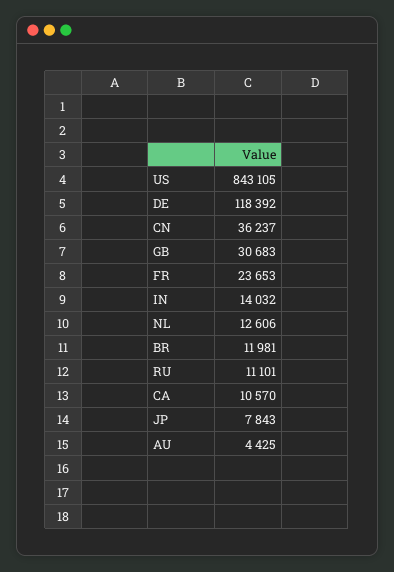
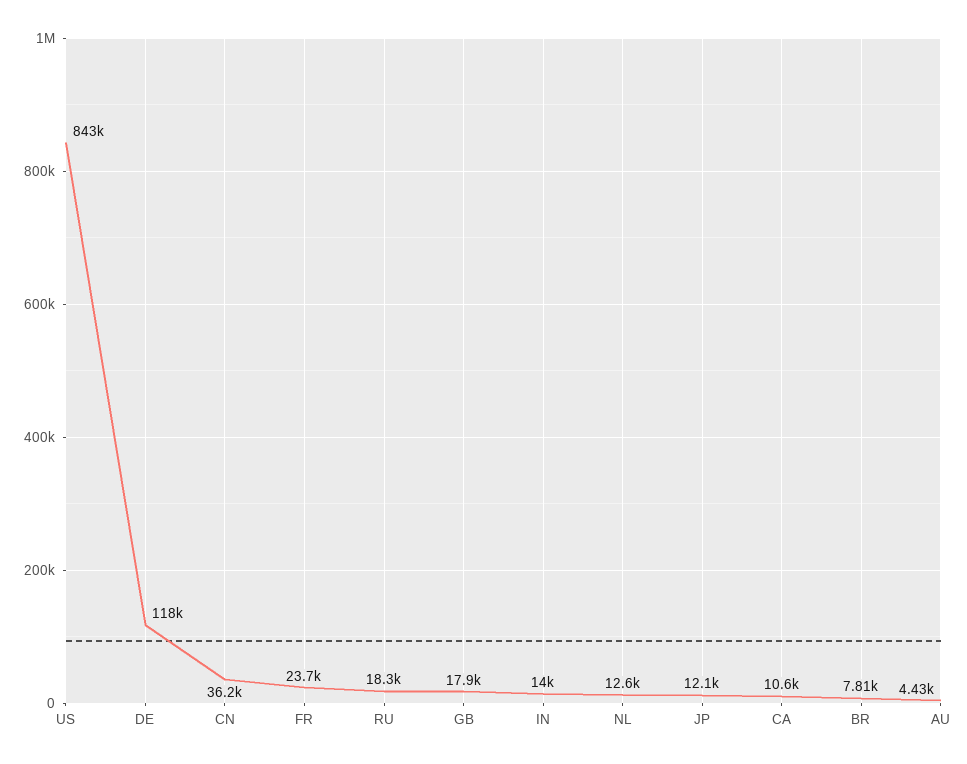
GB: 30683 -> 17900
BR: 11981 -> 7810
RU: 11101 -> 18300
JP: 7843 -> 12100

